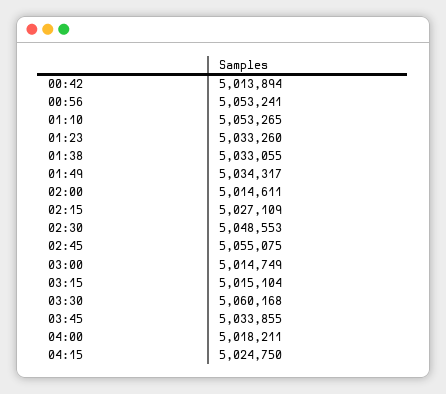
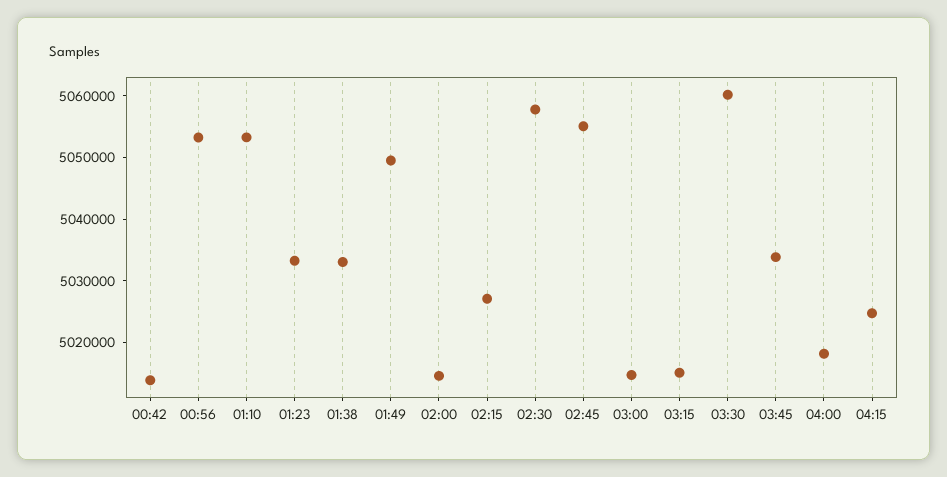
01:49: 5034317 -> 5050000
02:30: 5048553 -> 5058000

